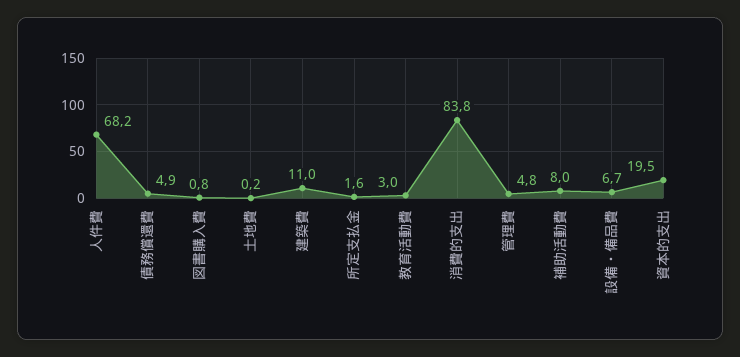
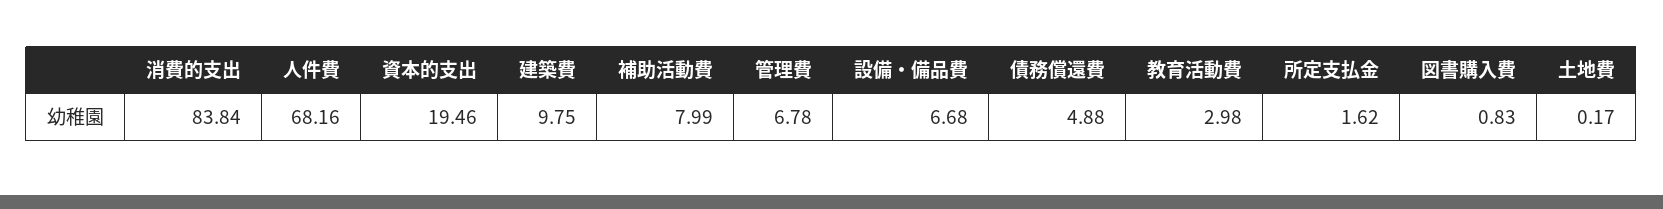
建築費: 11 -> 9.75
管理費: 4.8 -> 6.78

